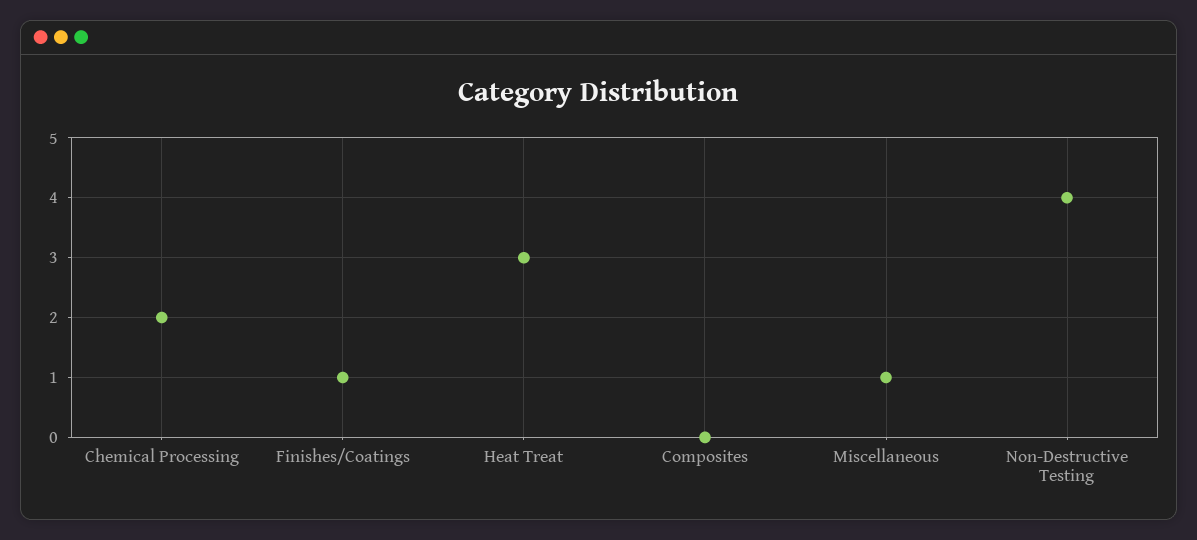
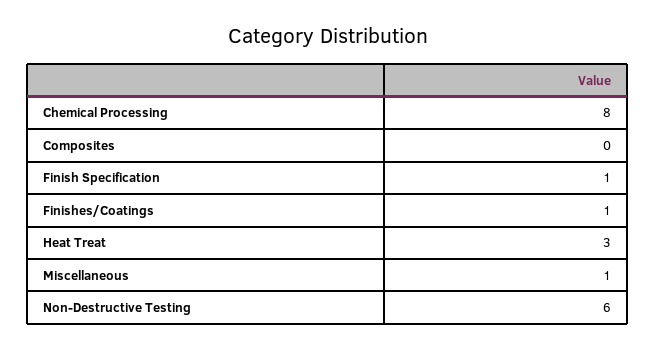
Chemical Processing: 2 -> 8
Non-Destructive Testing: 4 -> 6
Finish Specification: none -> 1

